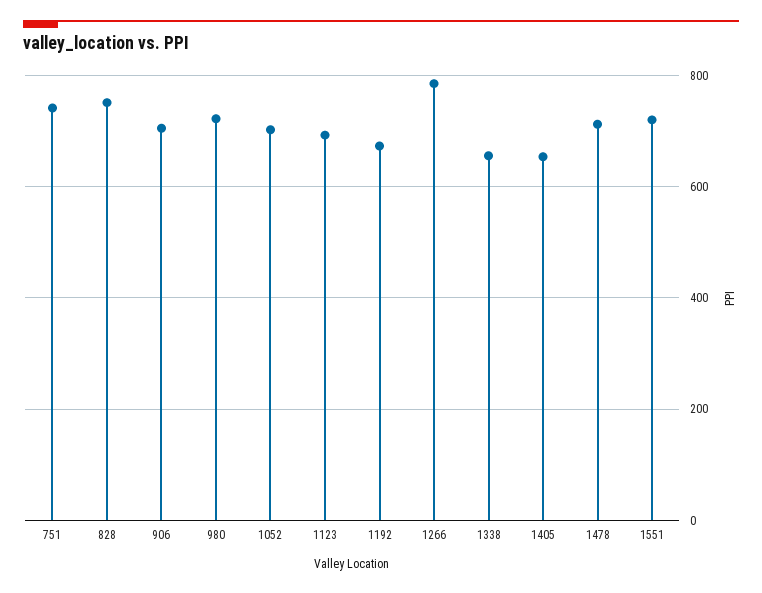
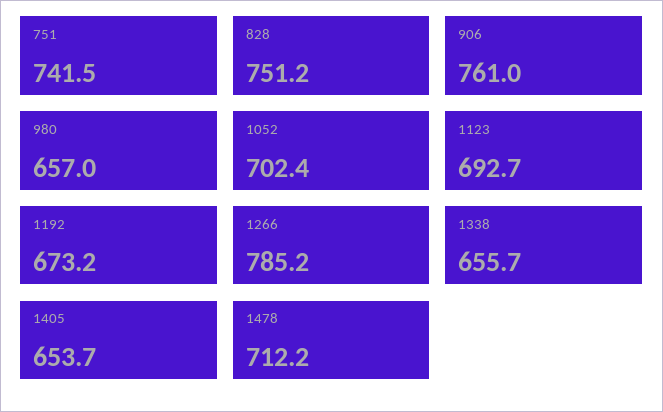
906: 700 -> 761
980: 720 -> 657
1551: 720 -> none

